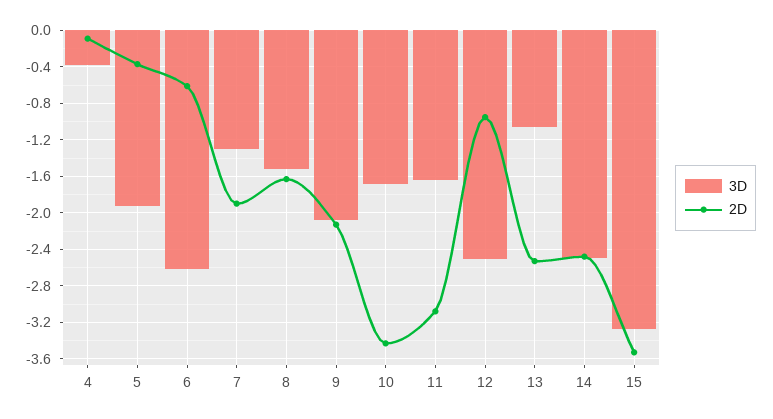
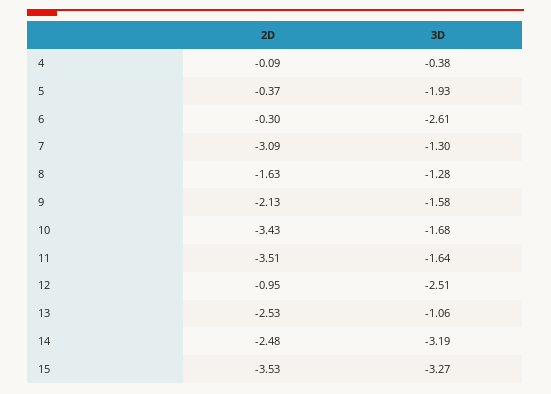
2D, 6: -0.6 -> -0.3
2D, 7: -1.9 -> -3.09
3D, 8: -1.5 -> -1.28
3D, 9: -2.1 -> -1.58
2D, 11: -3.1 -> -3.51
3D, 14: -2.5 -> -3.19

